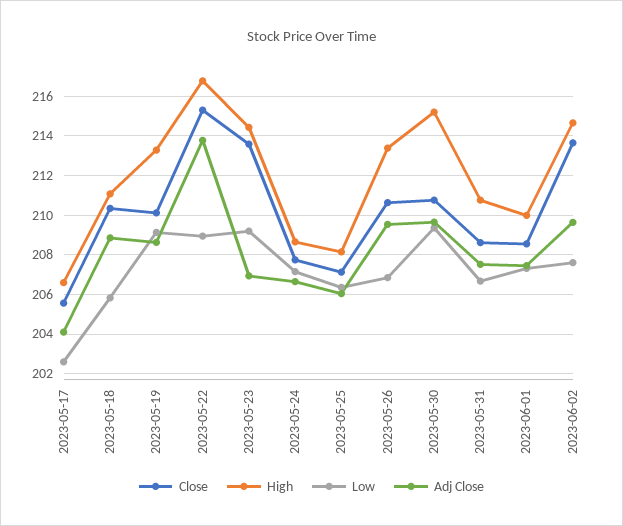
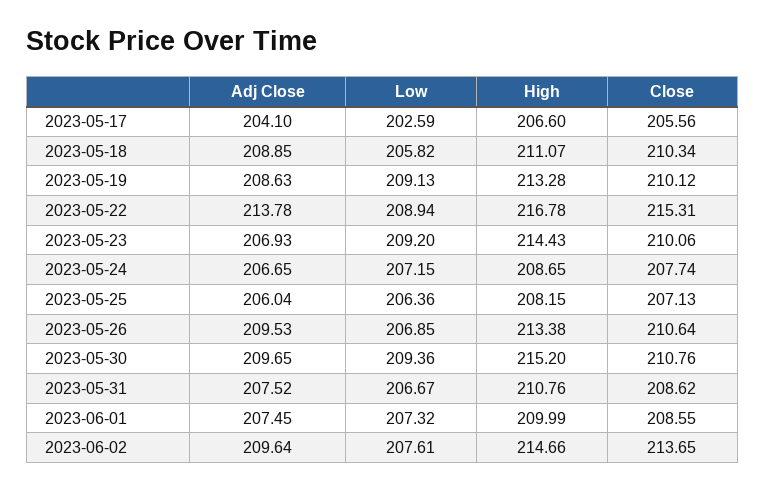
Close, 2023-05-23: 213.5 -> 210.06

